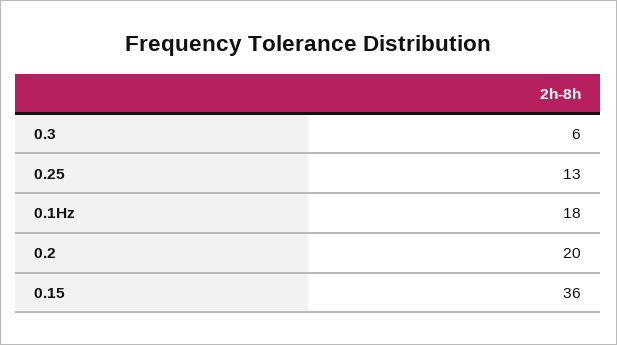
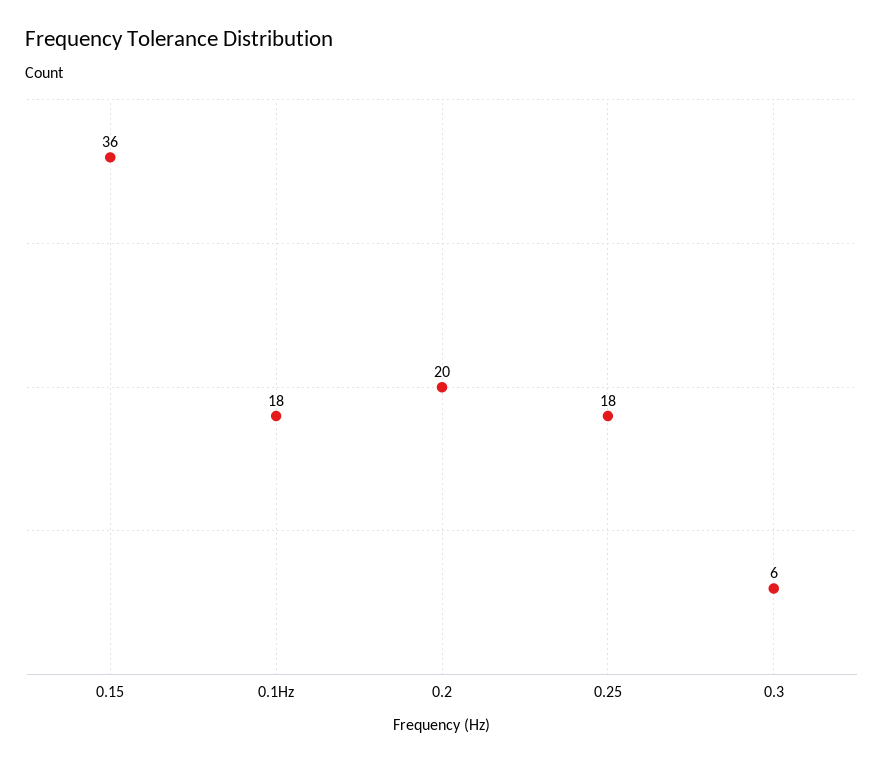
0.25: 13 -> 18

